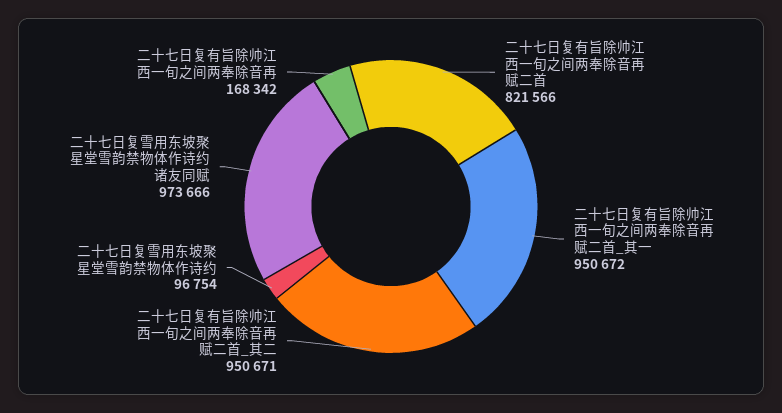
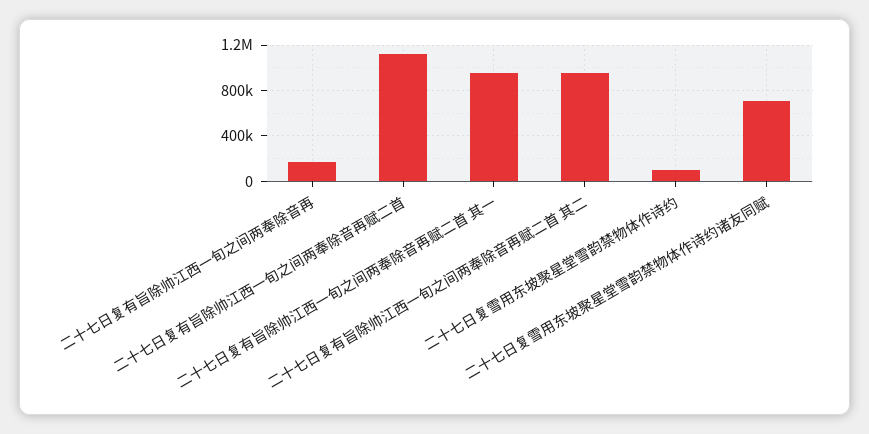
二十七日复有旨除帅江西一旬之间两奉除音再赋二首: 821566 -> 1100000
二十七日复雪用东坡聚星堂雪韵禁物体作诗约诸友同赋: 973666 -> 700000

